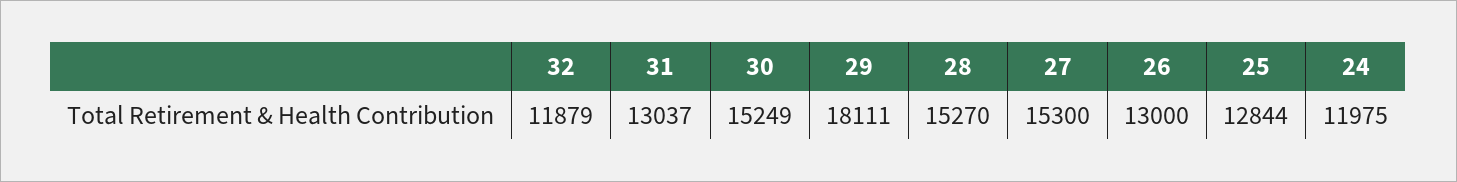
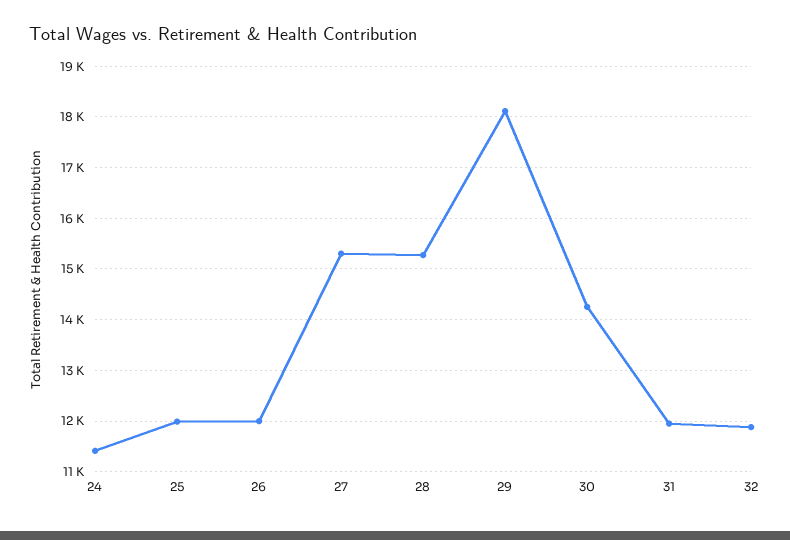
31: 13037 -> 12000
30: 15249 -> 14200
26: 13000 -> 12000
25: 12844 -> 12000
24: 11975 -> 11400

